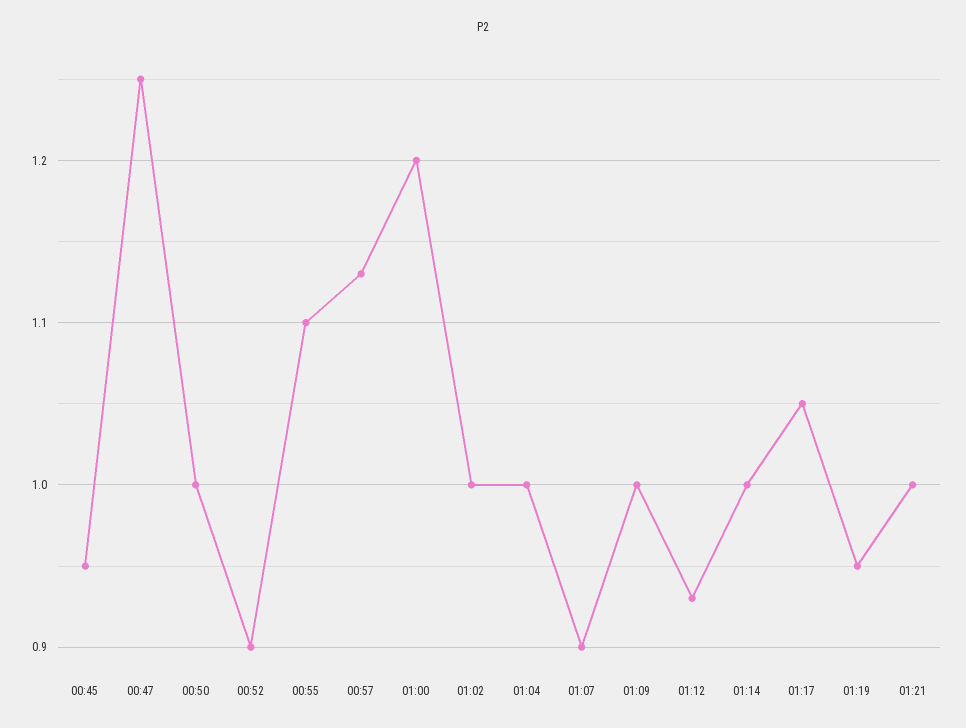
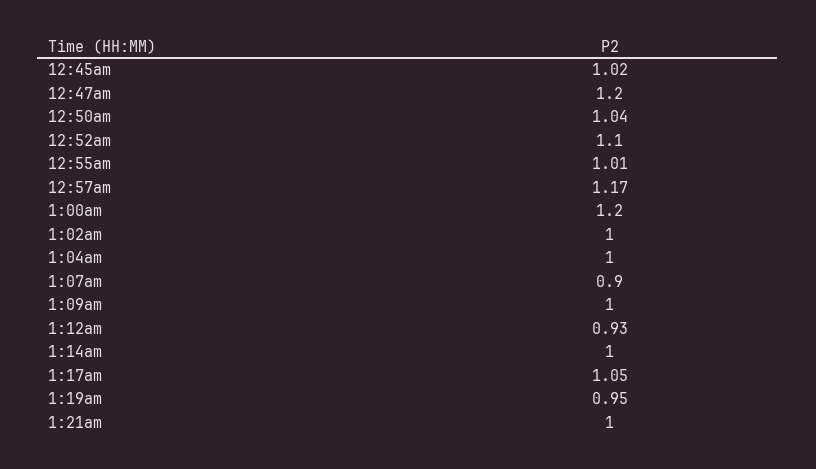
00:45: 0.95 -> 1.02
00:47: 1.25 -> 1.2
00:50: 1 -> 1.04
00:52: 0.9 -> 1.1
00:55: 1.1 -> 1.01
00:57: 1.13 -> 1.17

